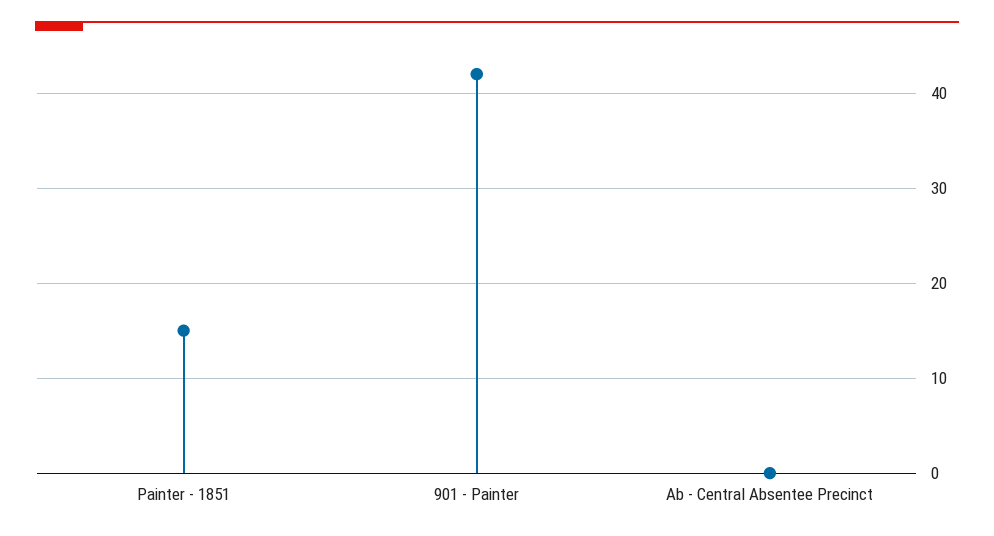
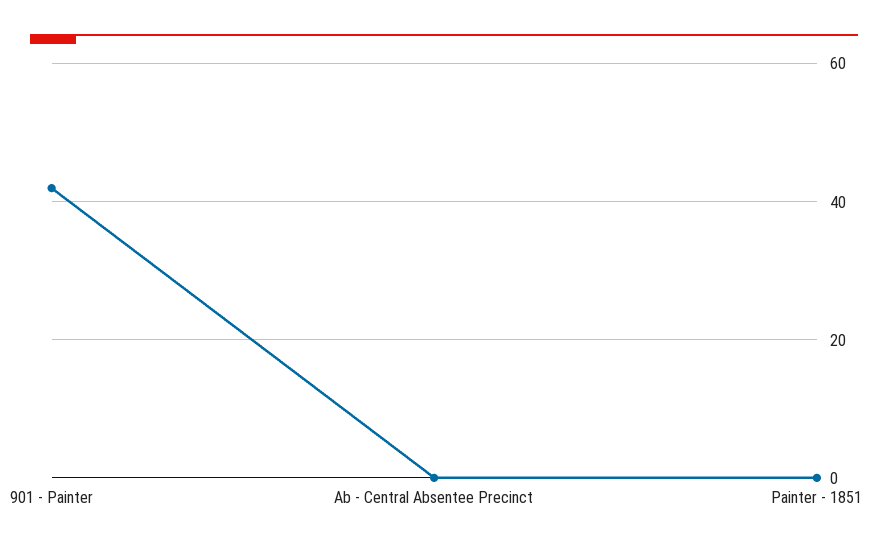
Painter - 1851: 15 -> 0

